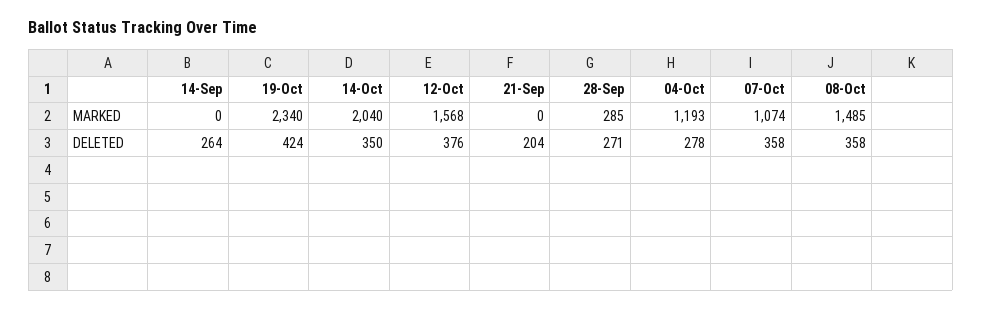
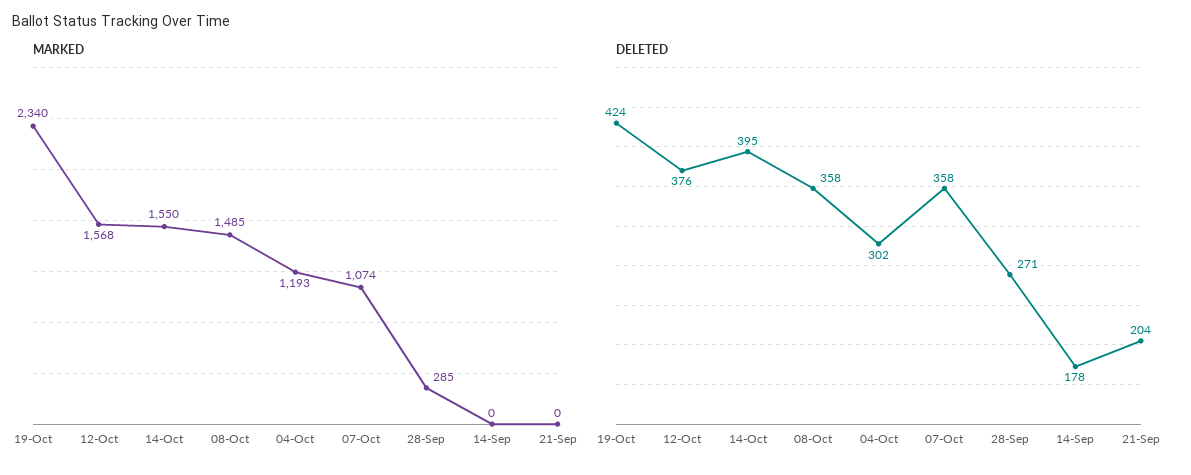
MARKED, 14-Oct: 2040 -> 1550
DELETED, 14-Sep: 264 -> 178
DELETED, 14-Oct: 350 -> 395
DELETED, 04-Oct: 278 -> 302

